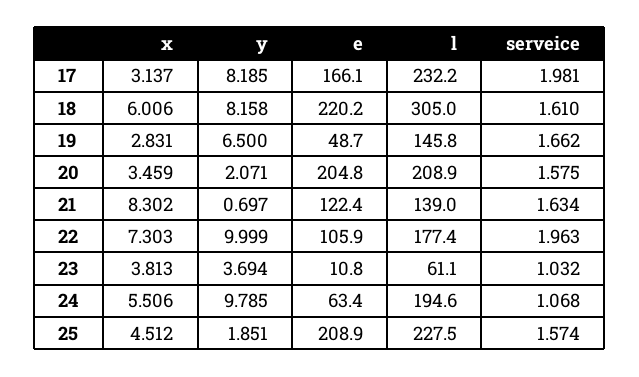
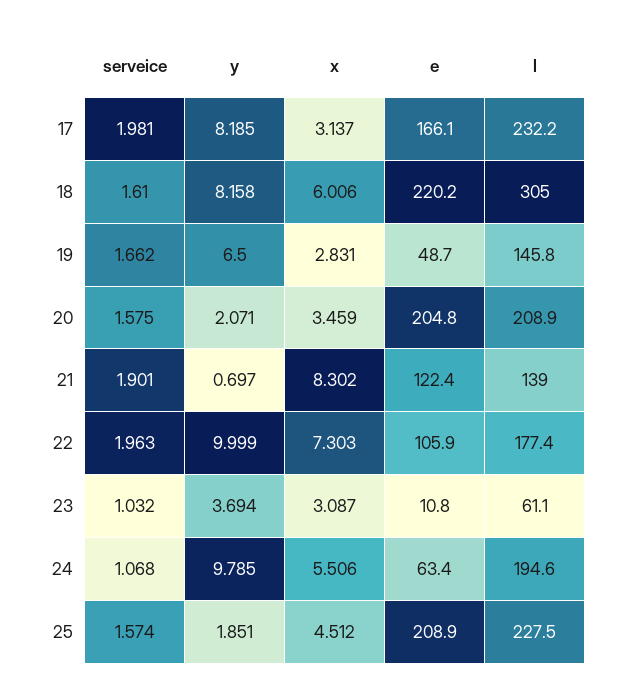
serveice, 21: 1.634 -> 1.901
x, 23: 3.813 -> 3.087

